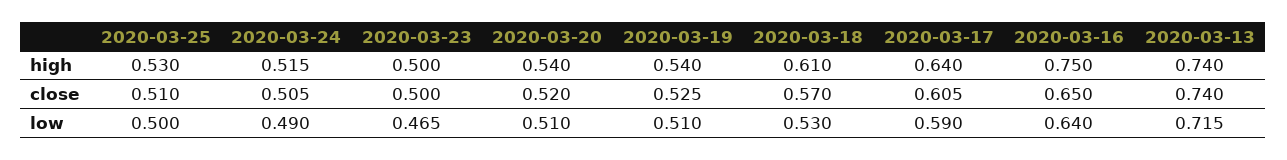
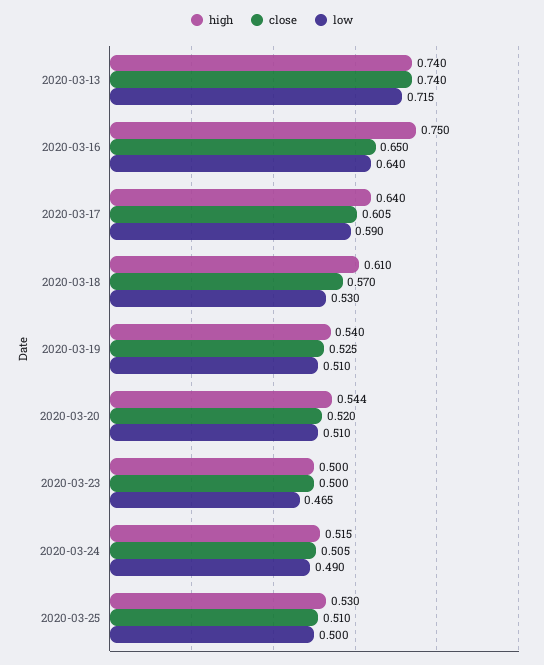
high, 2020-03-20: 0.54 -> 0.544

